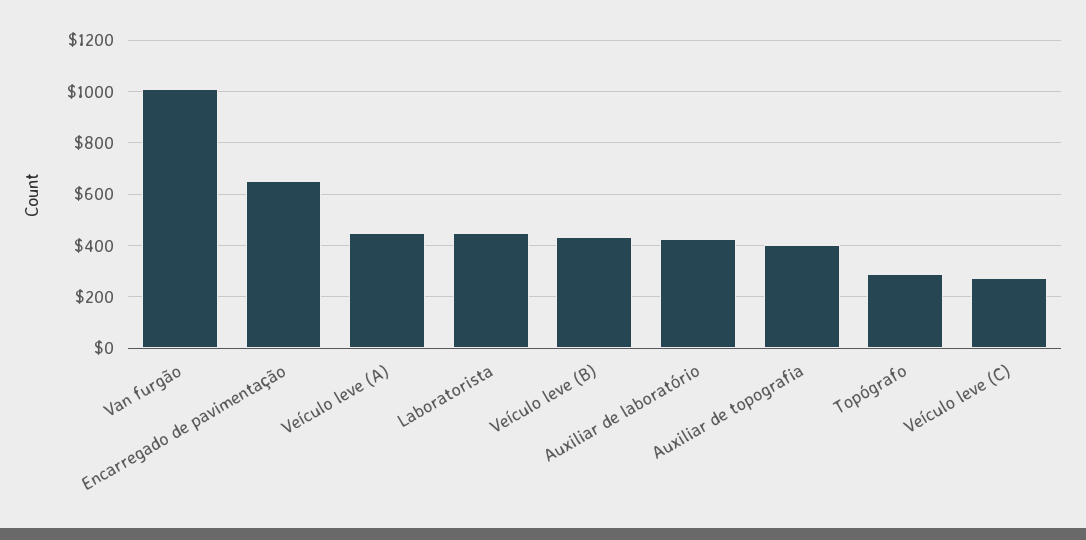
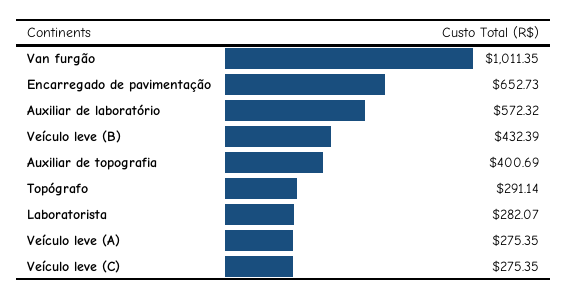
Veículo leve (A): 450 -> 275.35
Laboratorista: 450 -> 282.07
Auxiliar de laboratório: 425 -> 572.32

